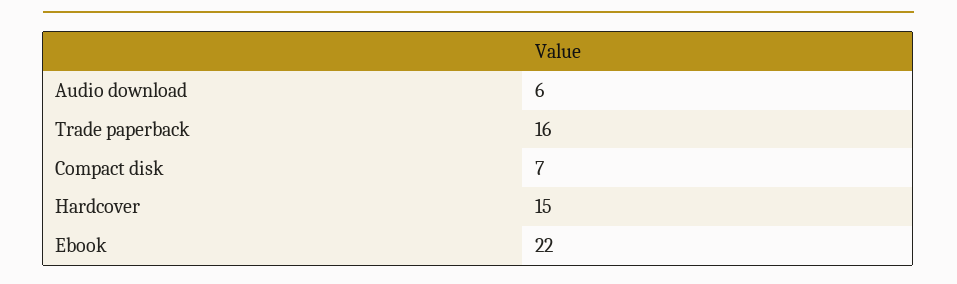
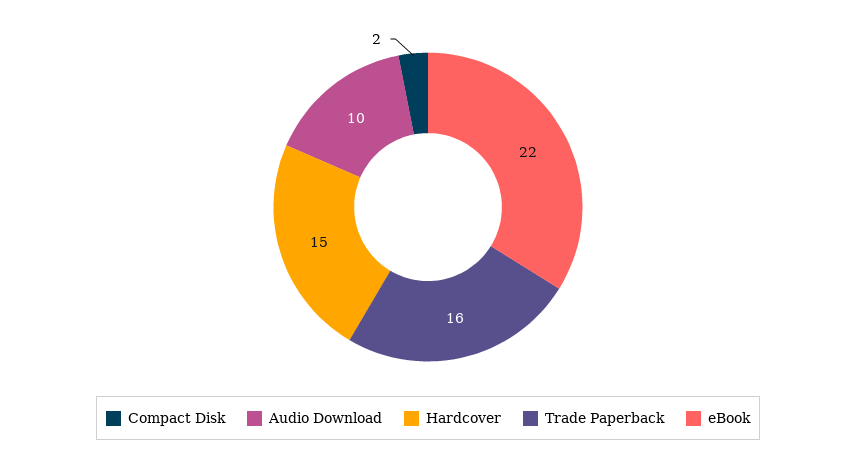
Audio download: 6 -> 10
Compact disk: 7 -> 2

